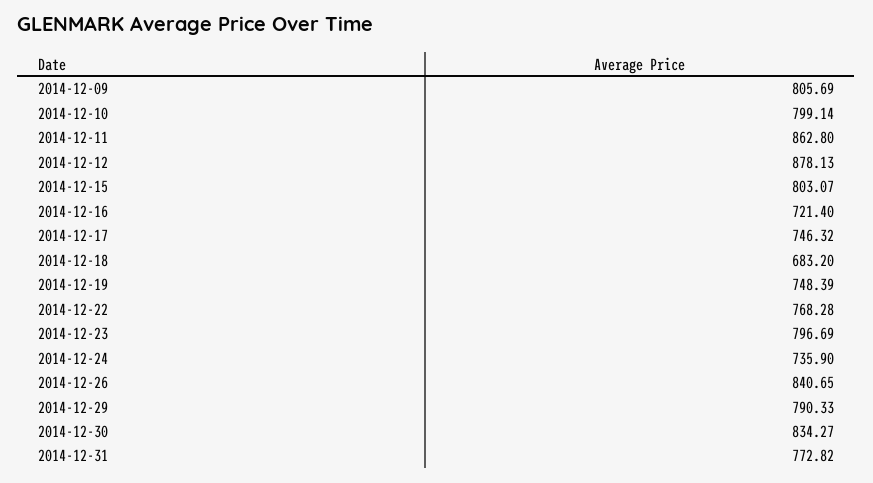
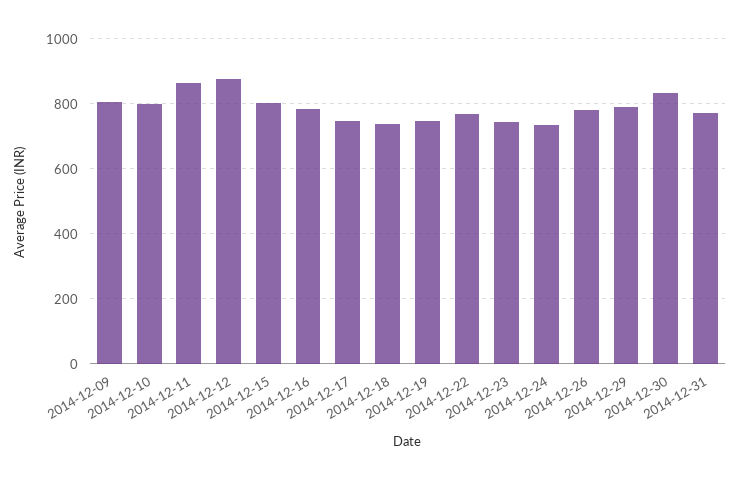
2014-12-16: 721.4 -> 780
2014-12-18: 683.2 -> 740
2014-12-23: 796.69 -> 740
2014-12-26: 840.65 -> 780

